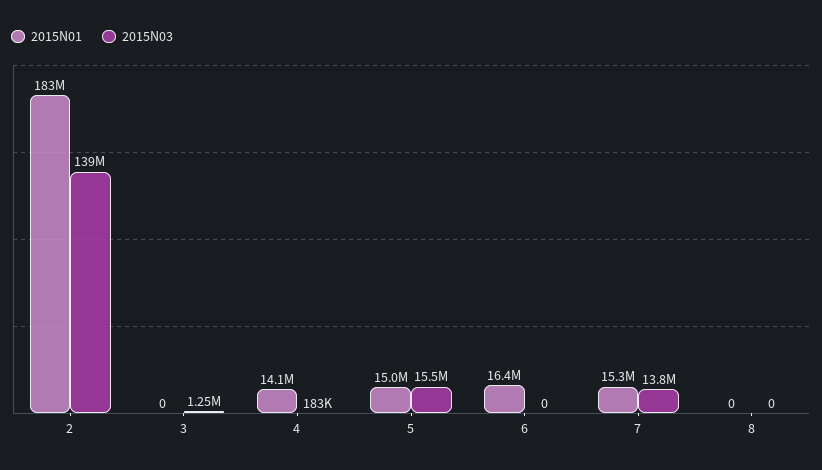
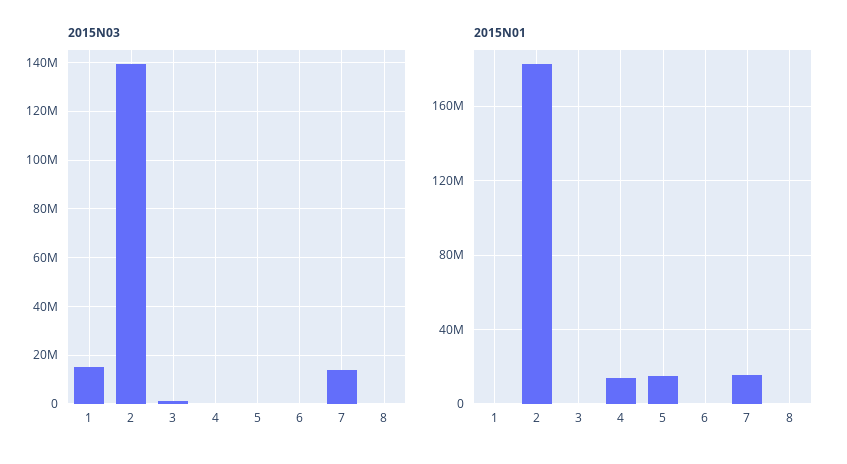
2015N03, 5: 15500000 -> 0
2015N01, 6: 16400000 -> 0
2015N03, 1: none -> 15000000
2015N01, 1: none -> 0

